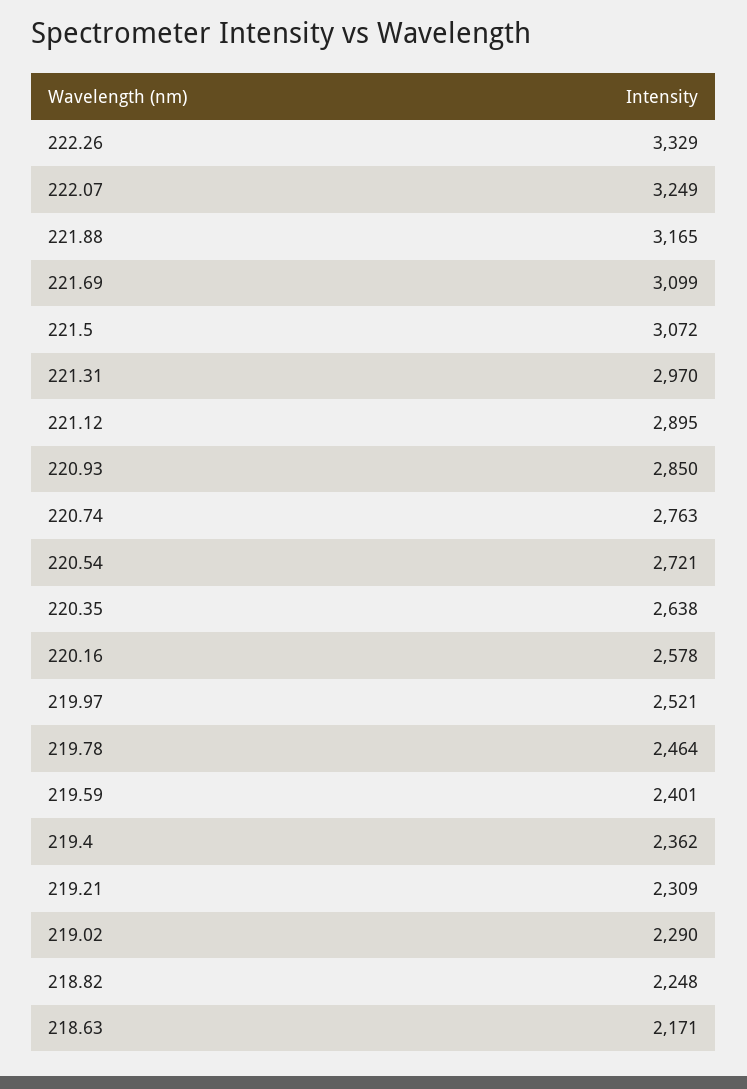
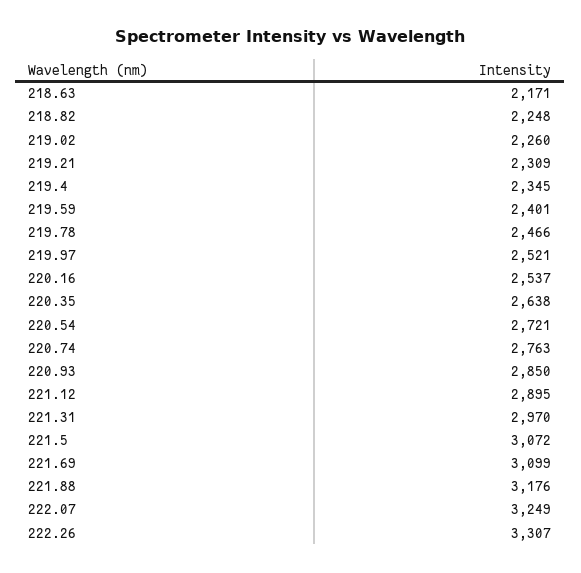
222.26: 3329 -> 3307
221.88: 3165 -> 3176
220.16: 2578 -> 2537
219.78: 2464 -> 2466
219.4: 2362 -> 2345
219.02: 2290 -> 2260

